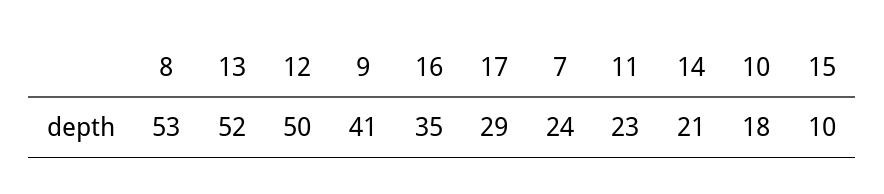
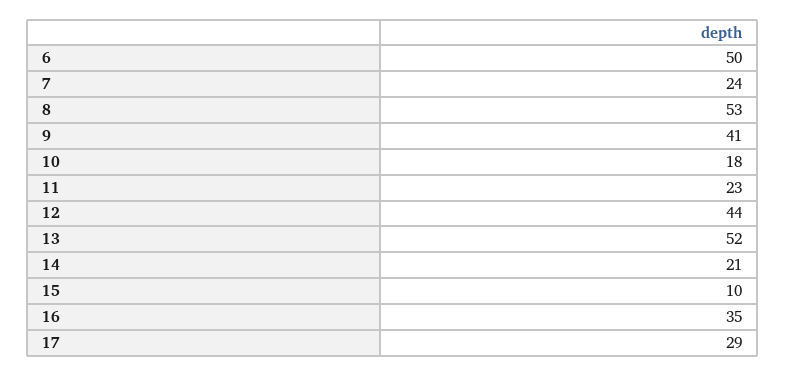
12: 50 -> 44
6: none -> 50

